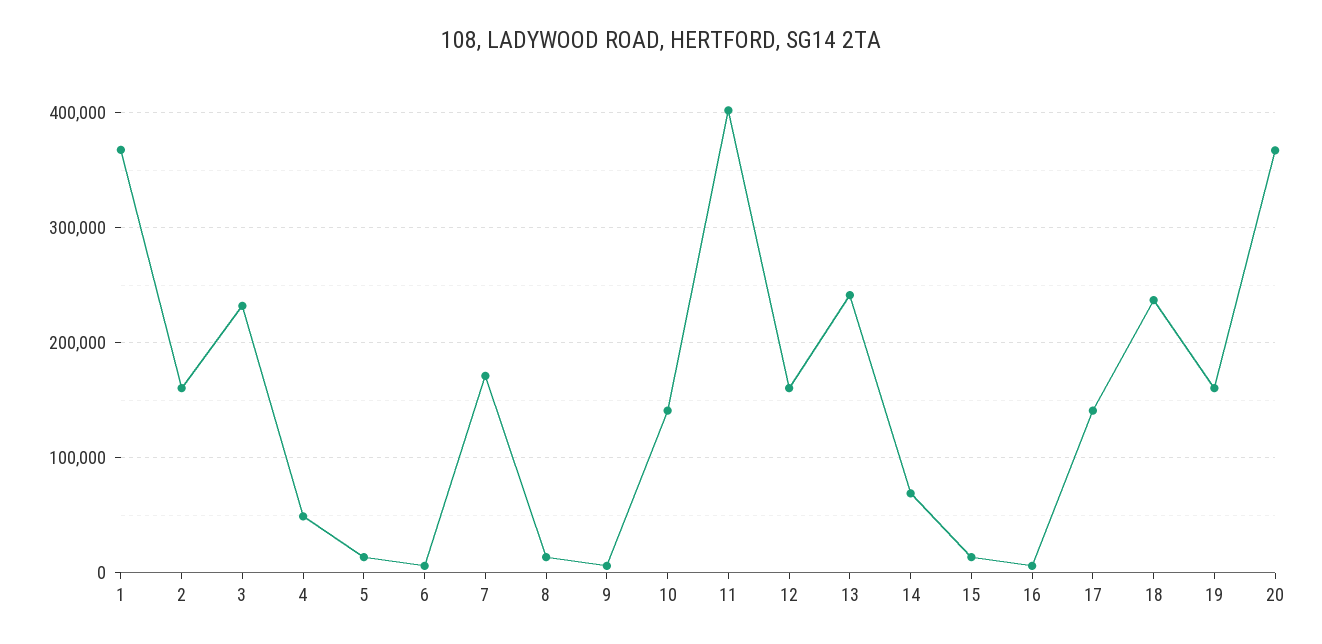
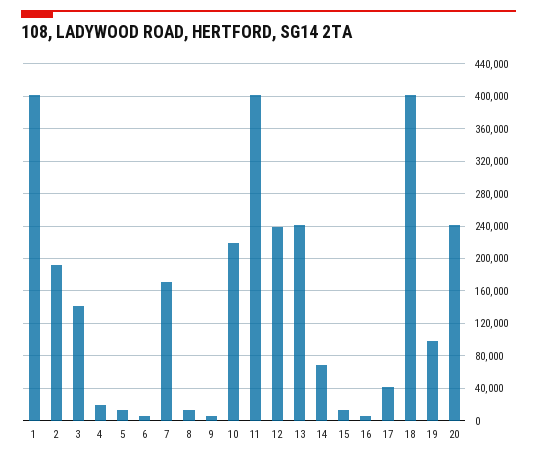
1: 370000 -> 400000
2: 160000 -> 190000
3: 230000 -> 140000
4: 50000 -> 20000
10: 140000 -> 220000
12: 160000 -> 240000
17: 140000 -> 40000
18: 240000 -> 400000
19: 160000 -> 100000
20: 370000 -> 240000

